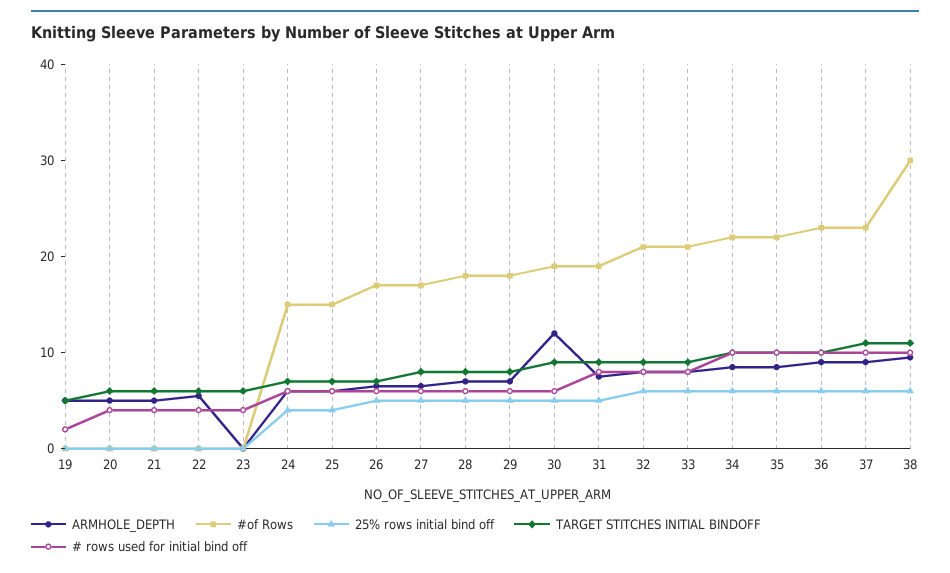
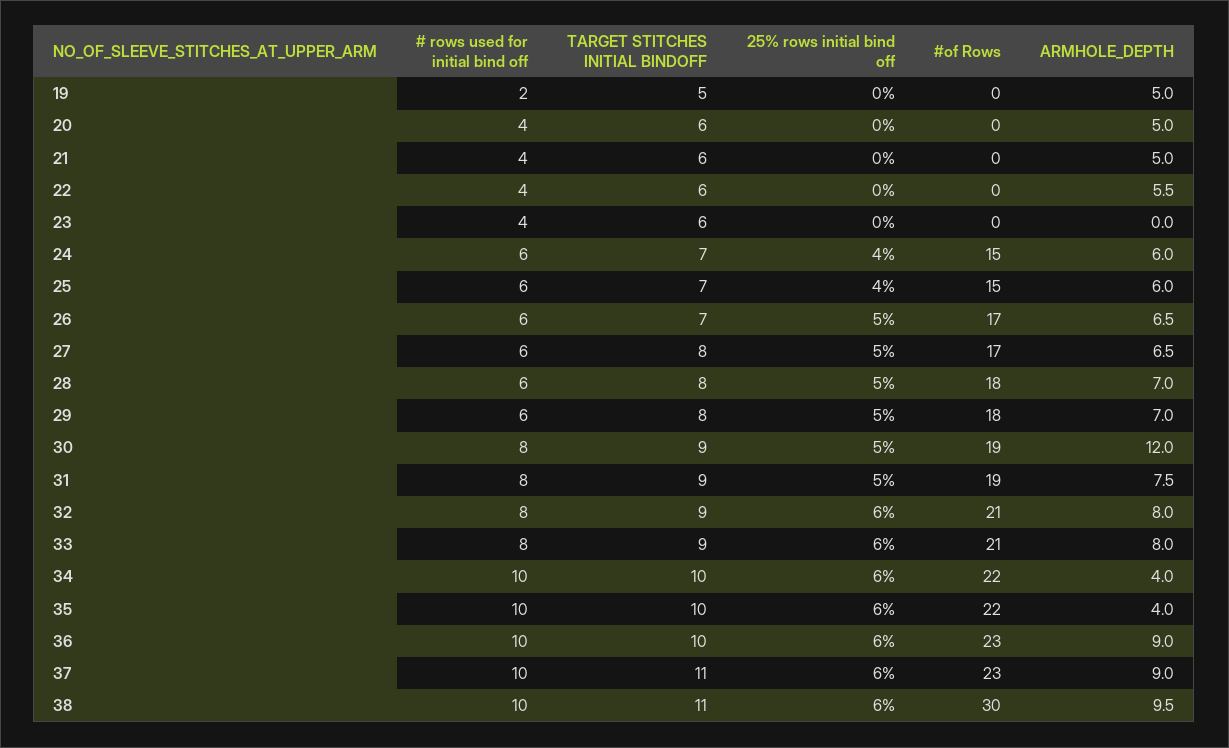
# rows used for initial bind off, 30: 6 -> 8
ARMHOLE_DEPTH, 34: 8 -> 4
ARMHOLE_DEPTH, 35: 8 -> 4

